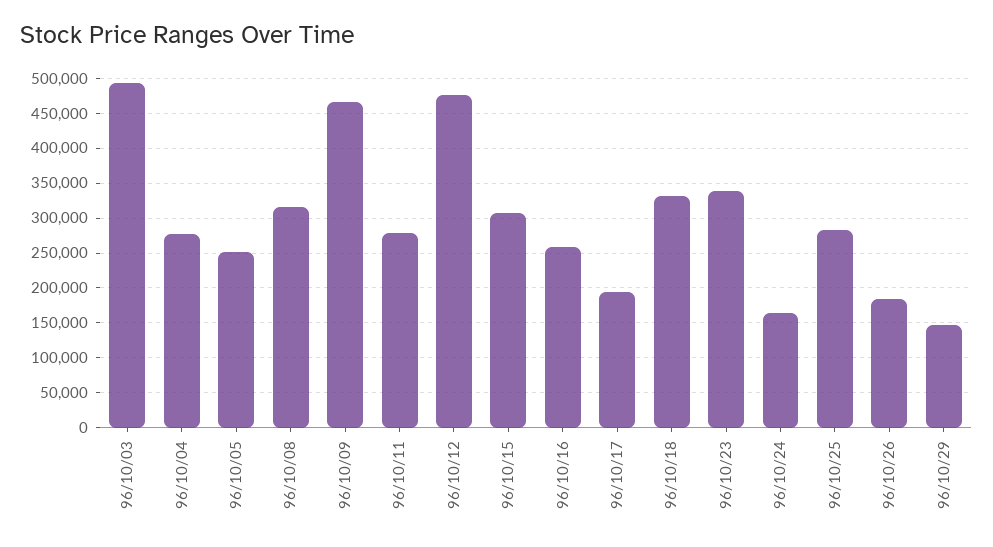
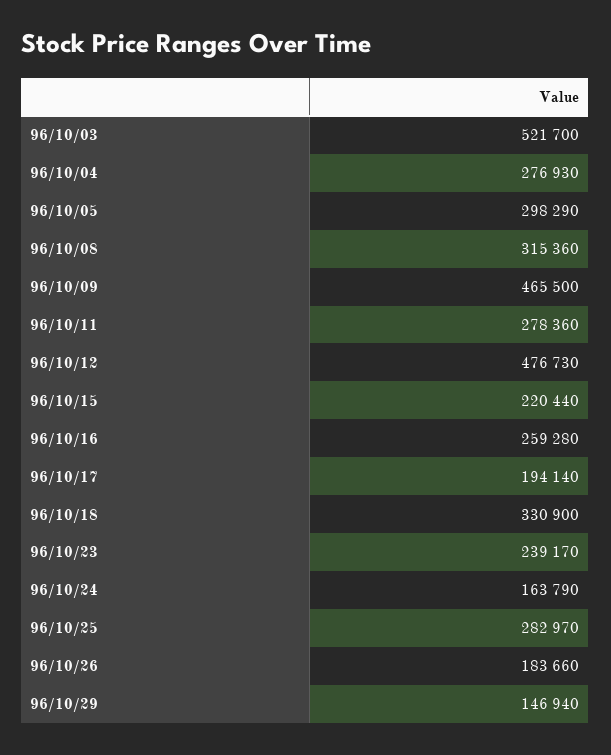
96/10/03: 490000 -> 521700
96/10/05: 250000 -> 298290
96/10/15: 310000 -> 220440
96/10/23: 340000 -> 239170

